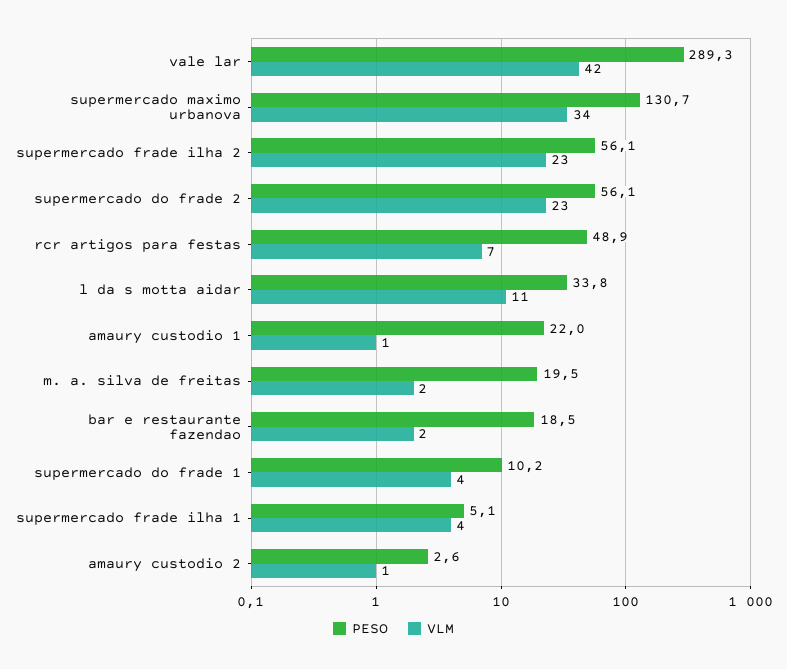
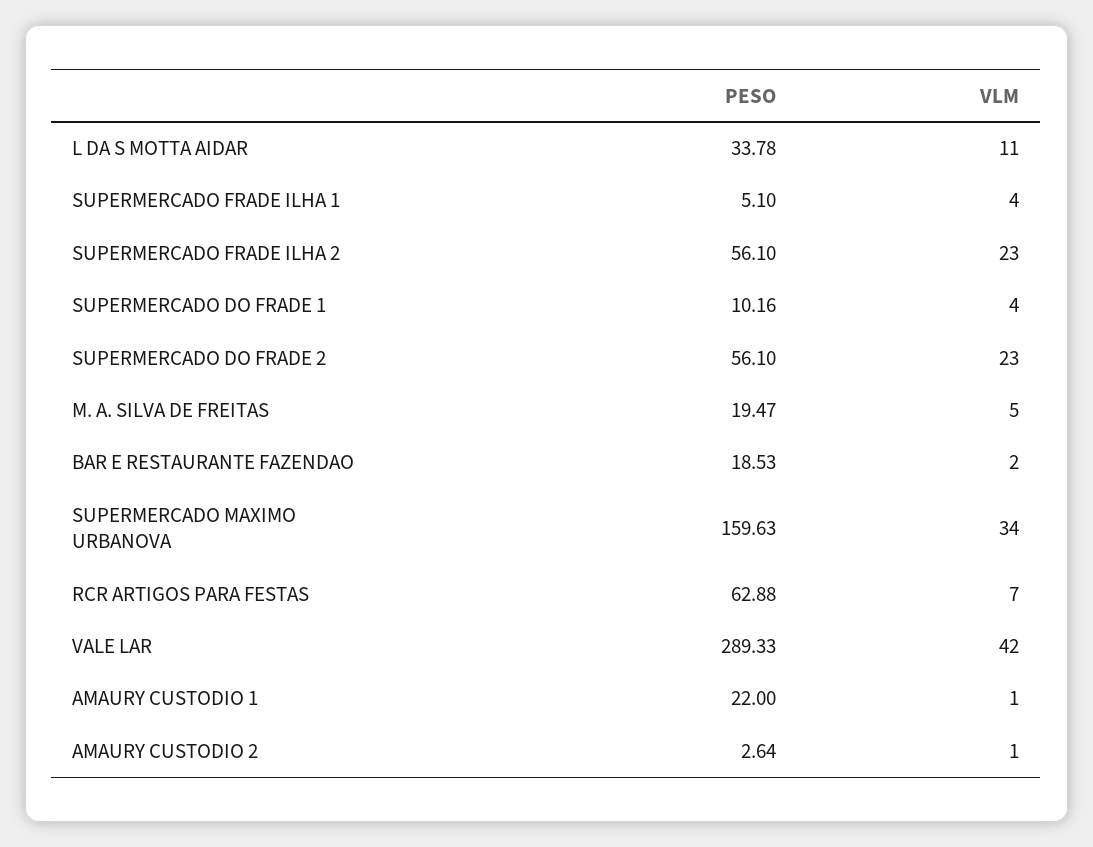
PESO, supermercado maximo urbanova: 130.7 -> 159.63
PESO, rcr artigos para festas: 48.9 -> 62.88
VLM, m. a. silva de freitas: 2 -> 5

